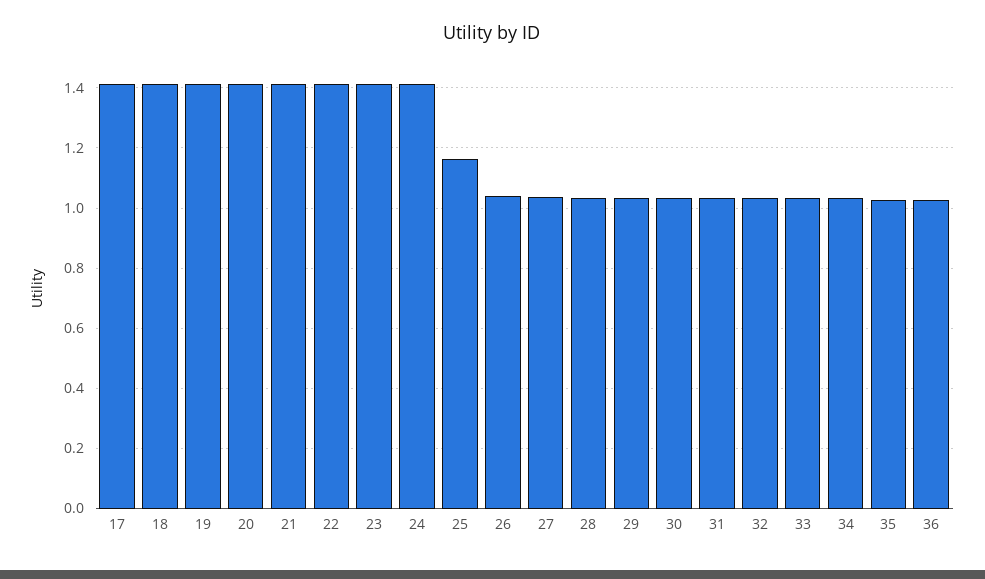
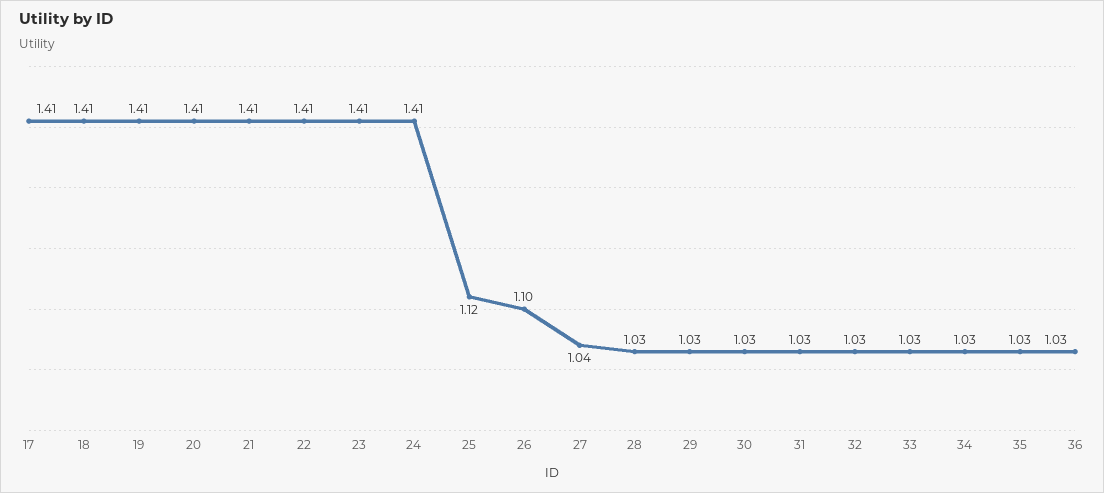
25: 1.16 -> 1.12
26: 1.04 -> 1.1

